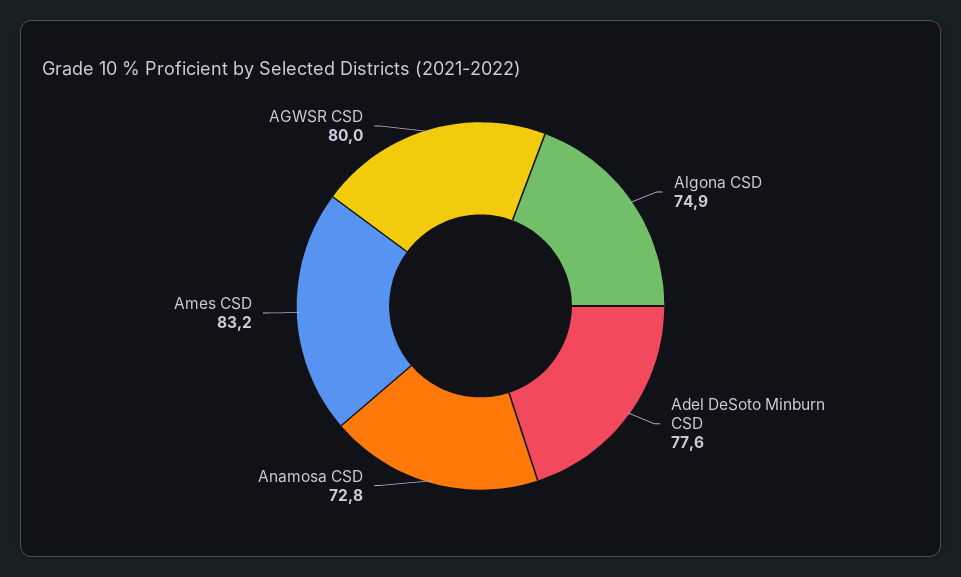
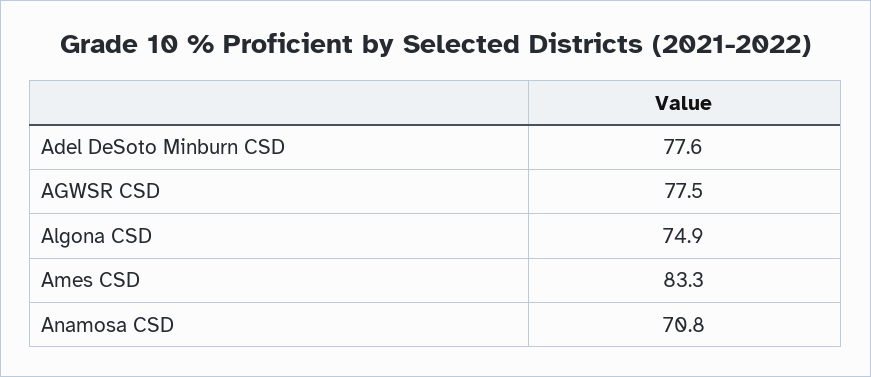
Anamosa CSD: 72.8 -> 70.8
Ames CSD: 83.2 -> 83.3
AGWSR CSD: 80 -> 77.5

